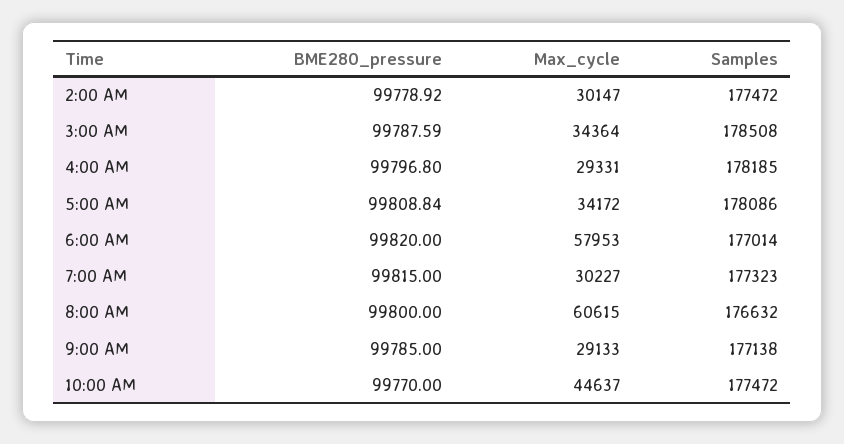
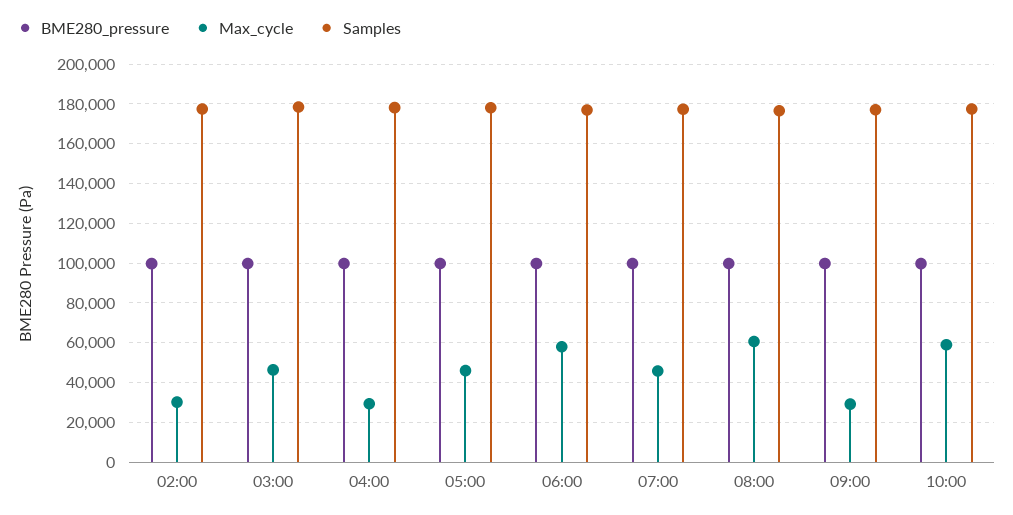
Max_cycle, 3:00 AM: 34364 -> 45000
Max_cycle, 5:00 AM: 34172 -> 45000
Max_cycle, 7:00 AM: 30227 -> 45000
Max_cycle, 10:00 AM: 44637 -> 60000

